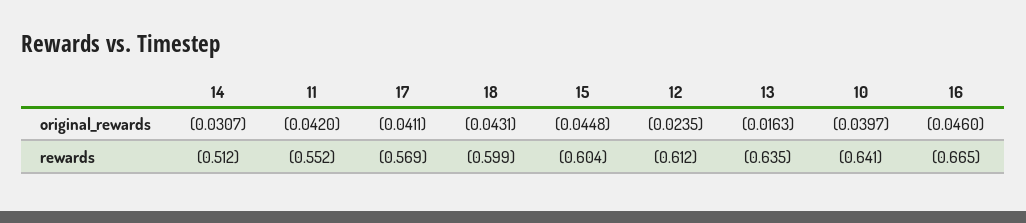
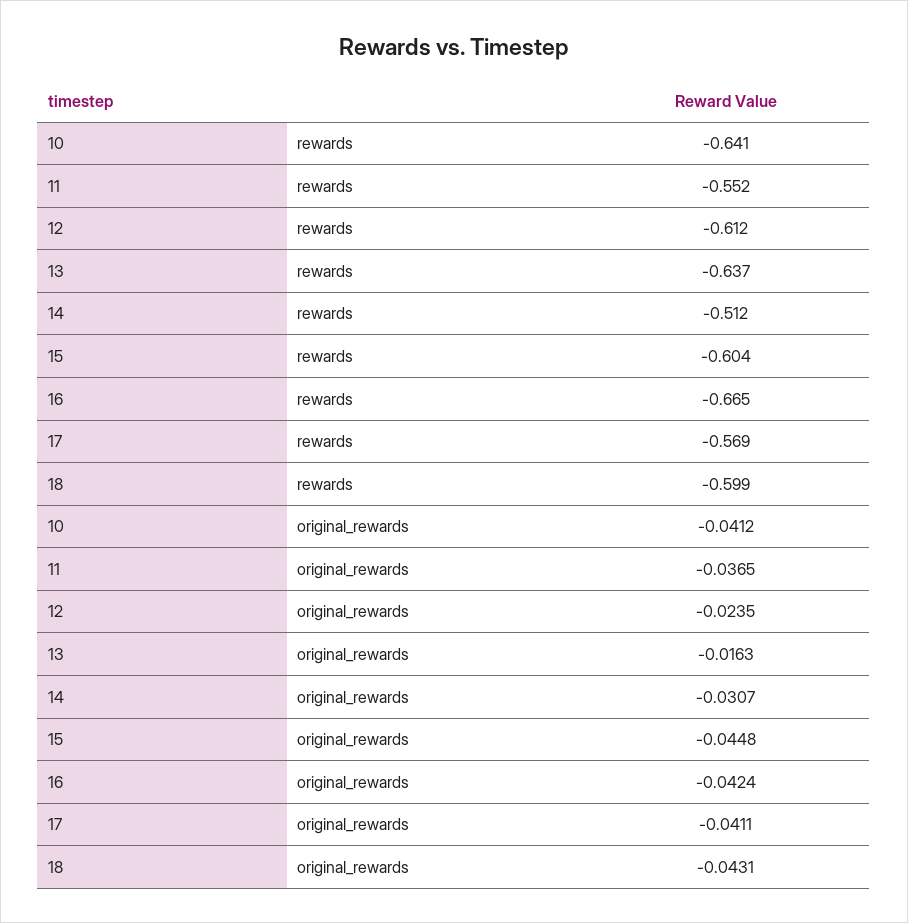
11, original_rewards: -0.042 -> -0.0365
10, original_rewards: -0.0397 -> -0.0412
16, original_rewards: -0.046 -> -0.0424
13, rewards: -0.635 -> -0.637

